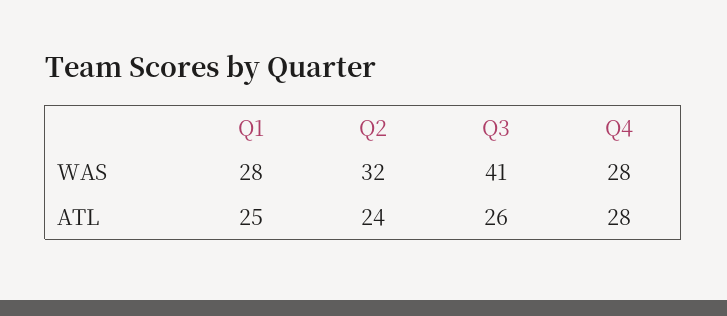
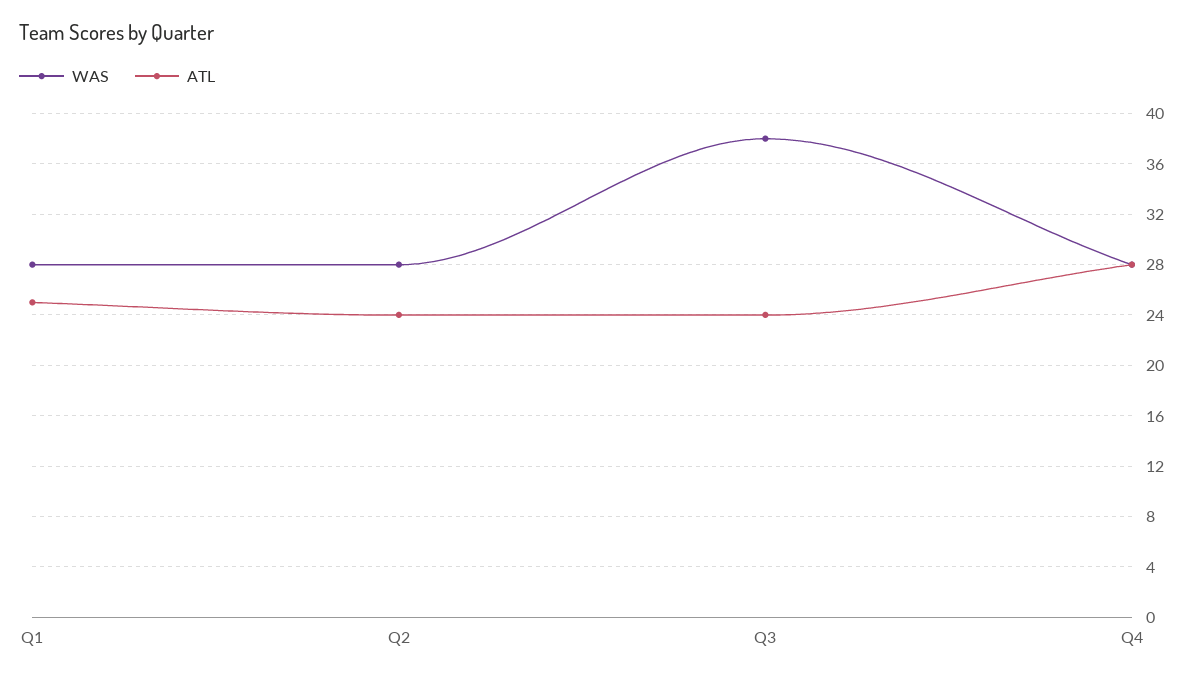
WAS, Q2: 32 -> 28
WAS, Q3: 41 -> 38
ATL, Q3: 26 -> 24

